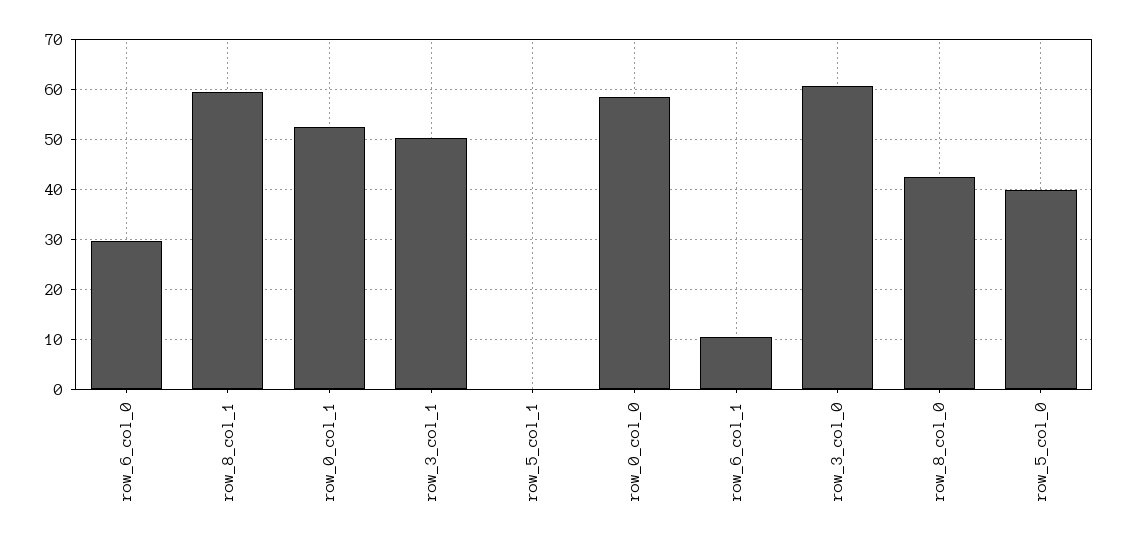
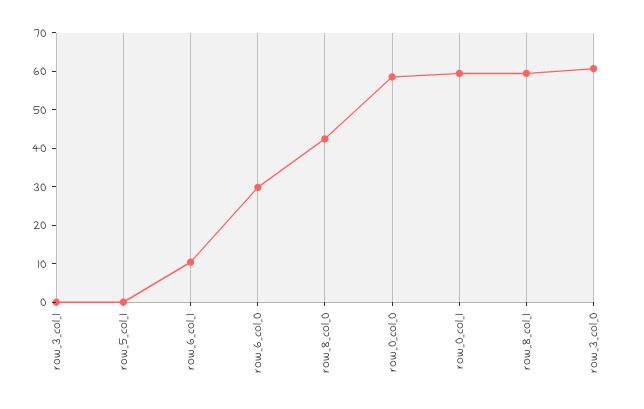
row_0_col_1: 52 -> 60
row_3_col_1: 50 -> 0
row_5_col_0: 40 -> none

